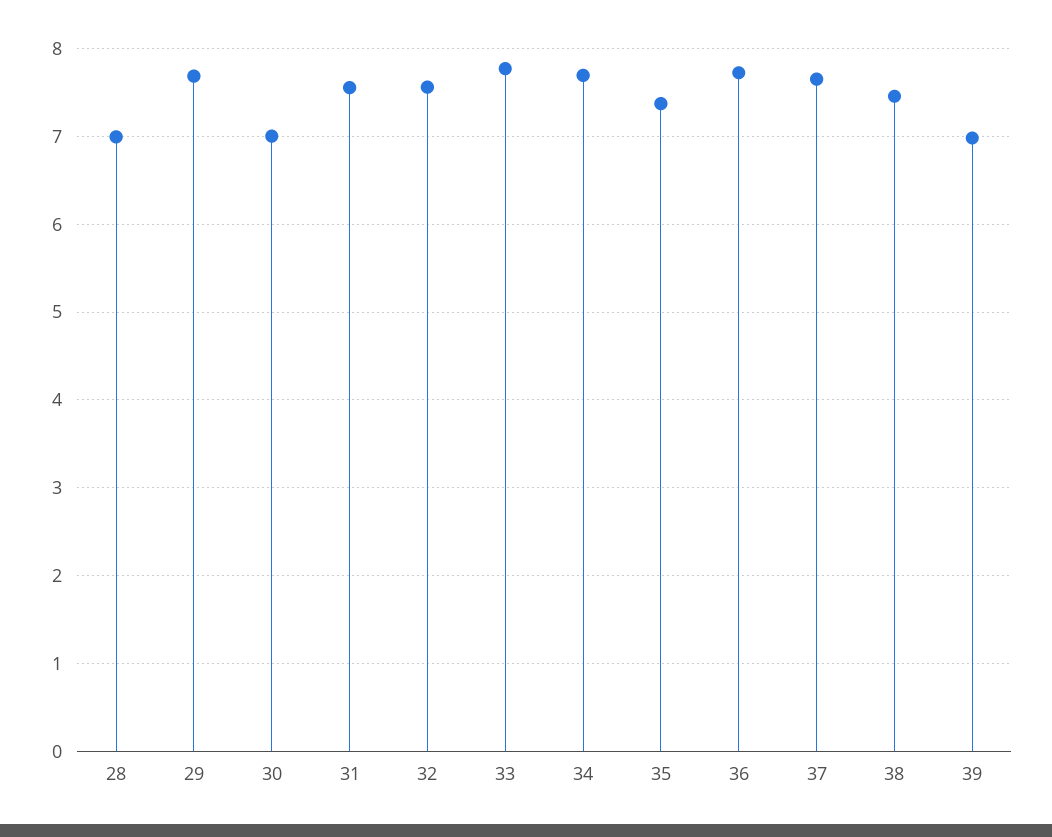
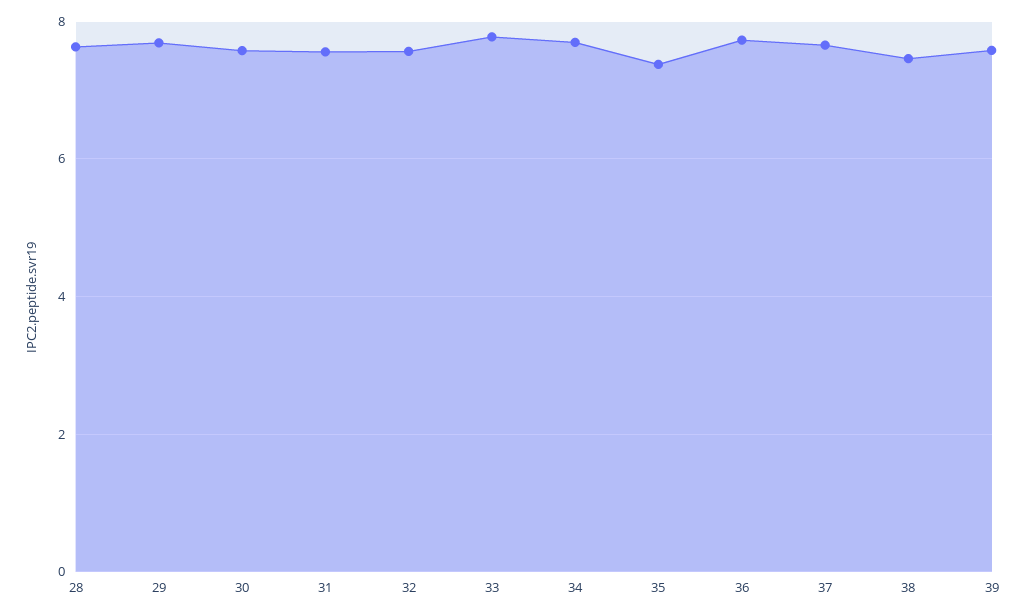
28: 7 -> 7.6
30: 7 -> 7.6
39: 7 -> 7.6

